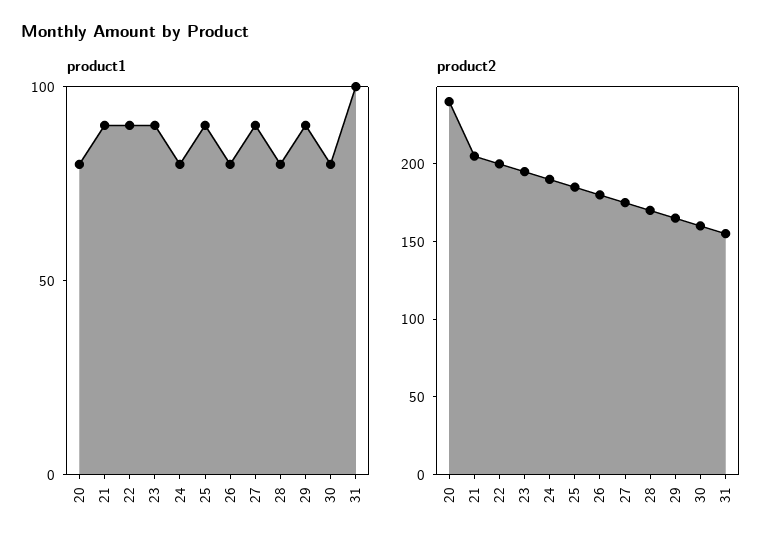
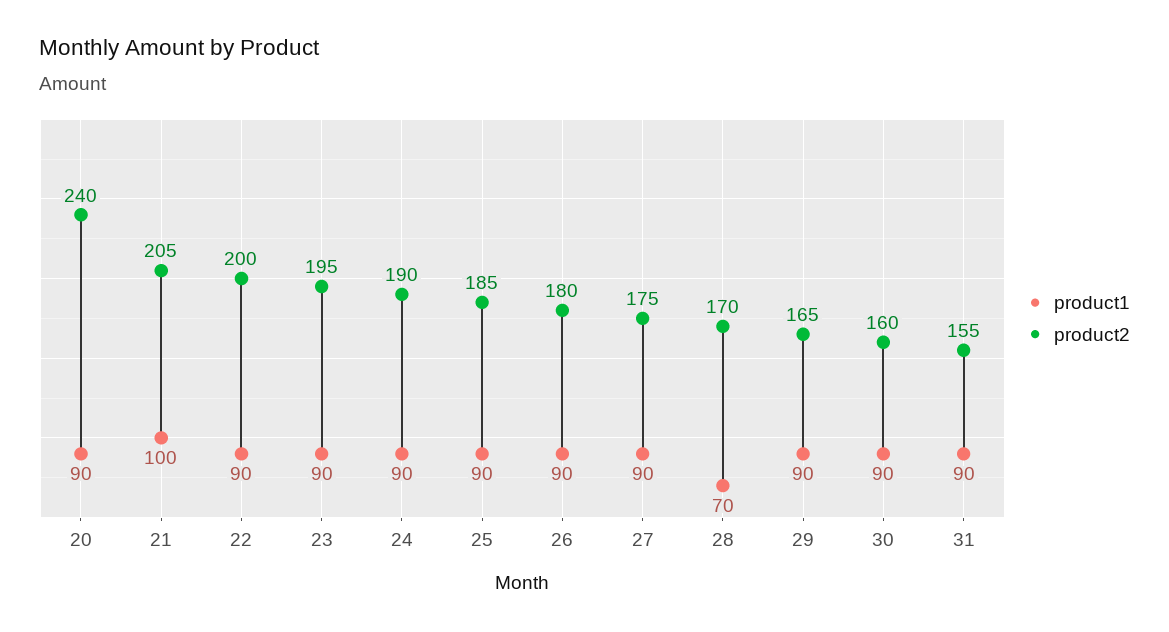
product1, 20: 80 -> 90
product1, 21: 90 -> 100
product1, 24: 80 -> 90
product1, 26: 80 -> 90
product1, 28: 80 -> 70
product1, 30: 80 -> 90
product1, 31: 100 -> 90

